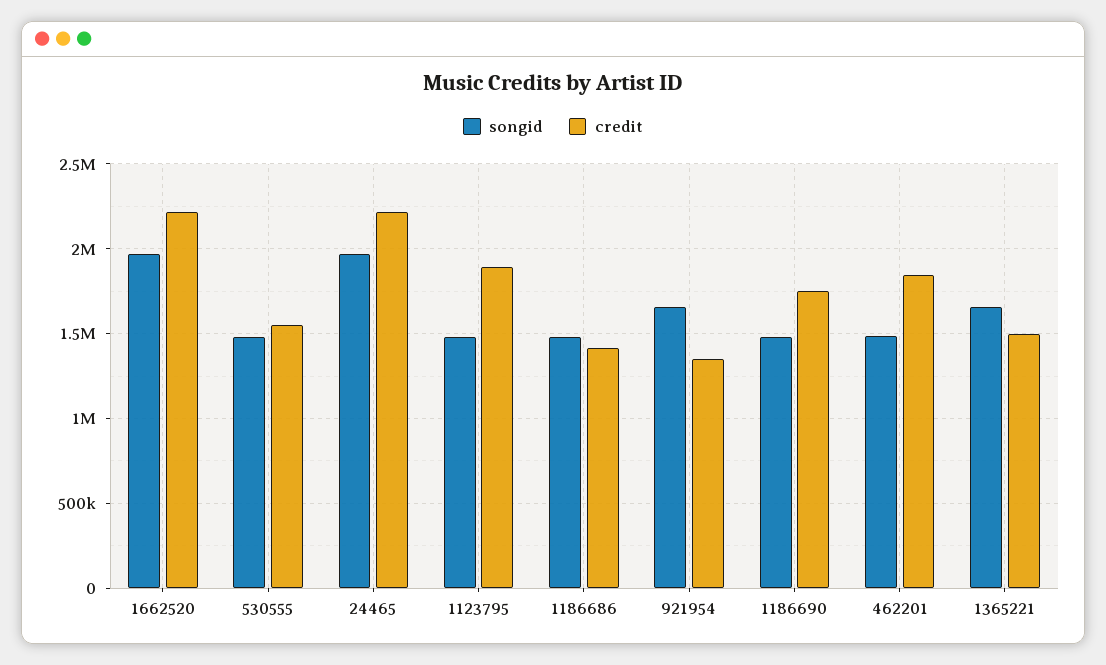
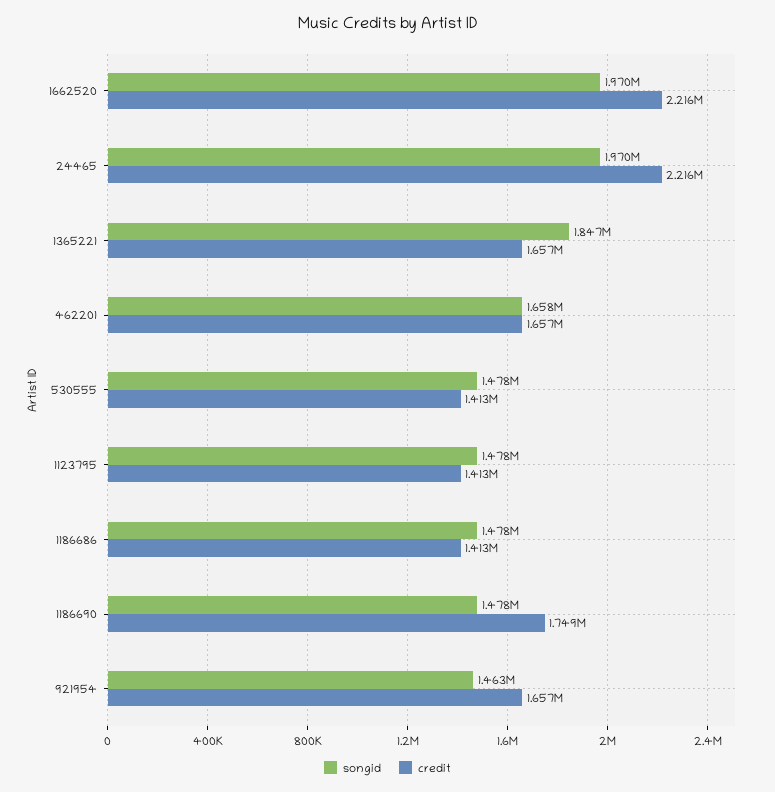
credit, 530555: 1550000 -> 1413000
credit, 1123795: 1900000 -> 1413000
songid, 921954: 1650000 -> 1463000
credit, 921954: 1350000 -> 1657000
songid, 462201: 1500000 -> 1658000
credit, 462201: 1850000 -> 1657000
songid, 1365221: 1650000 -> 1847000
credit, 1365221: 1500000 -> 1657000

